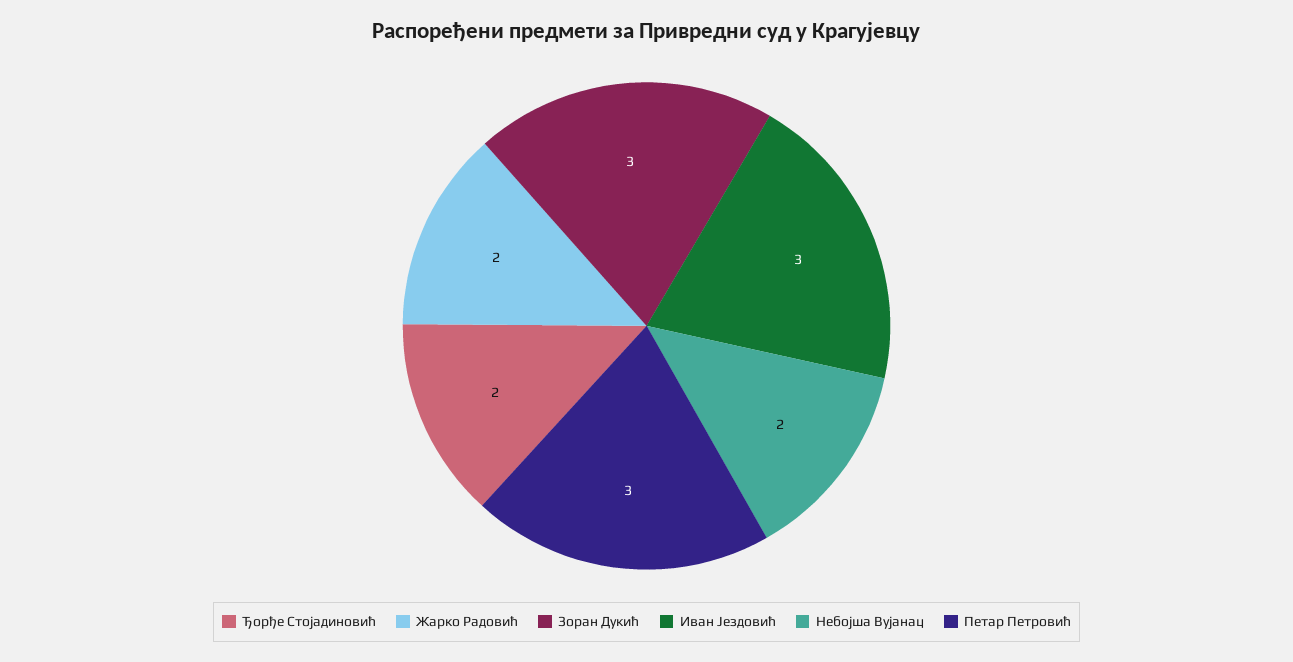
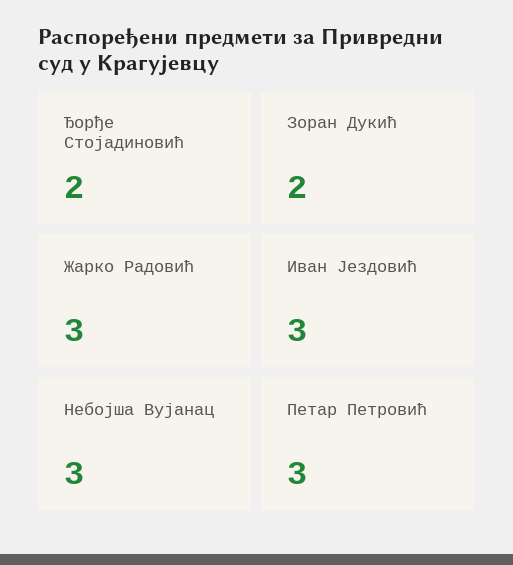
Жарко Радовић: 2 -> 3
Зоран Дукић: 3 -> 2
Небојша Вујанац: 2 -> 3

